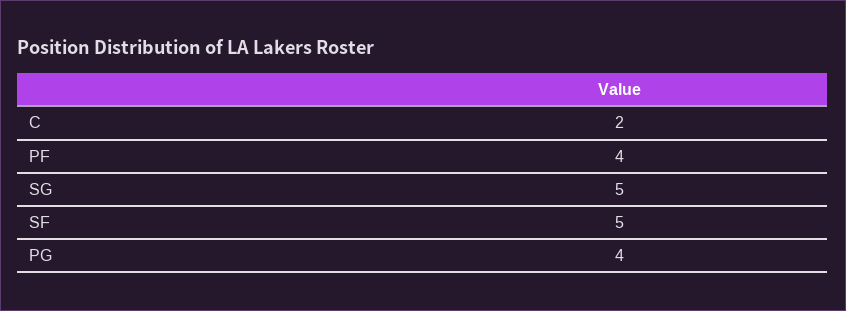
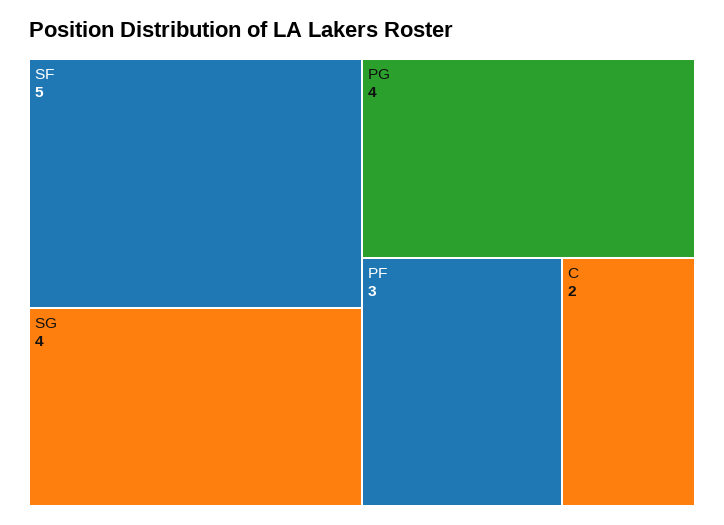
PF: 4 -> 3
SG: 5 -> 4

